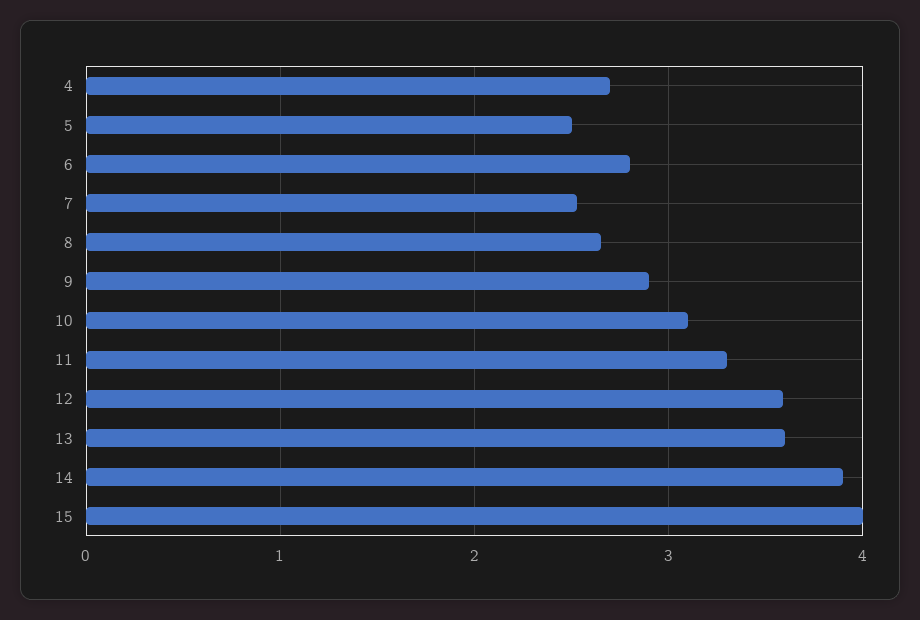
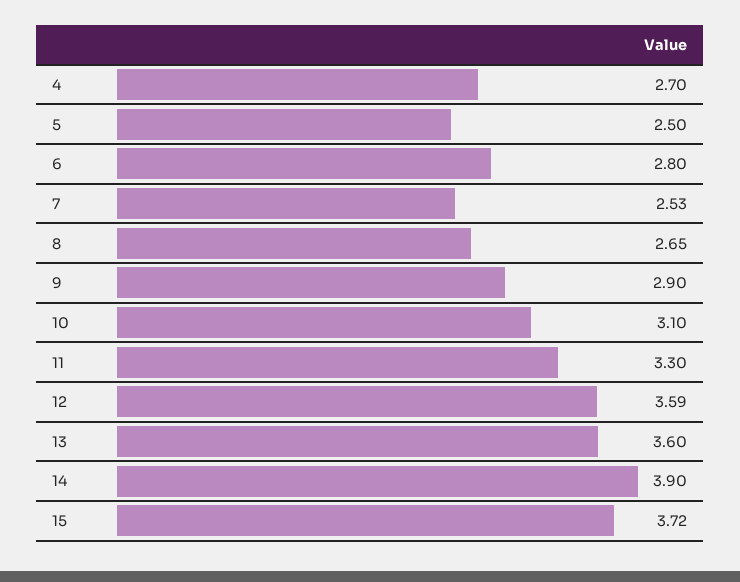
15: 4 -> 3.72

